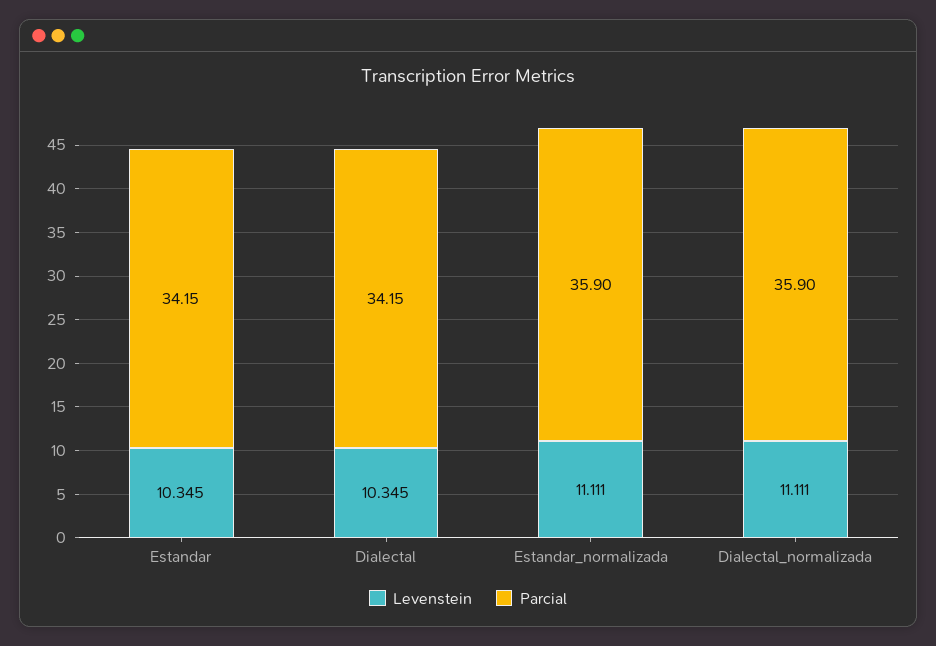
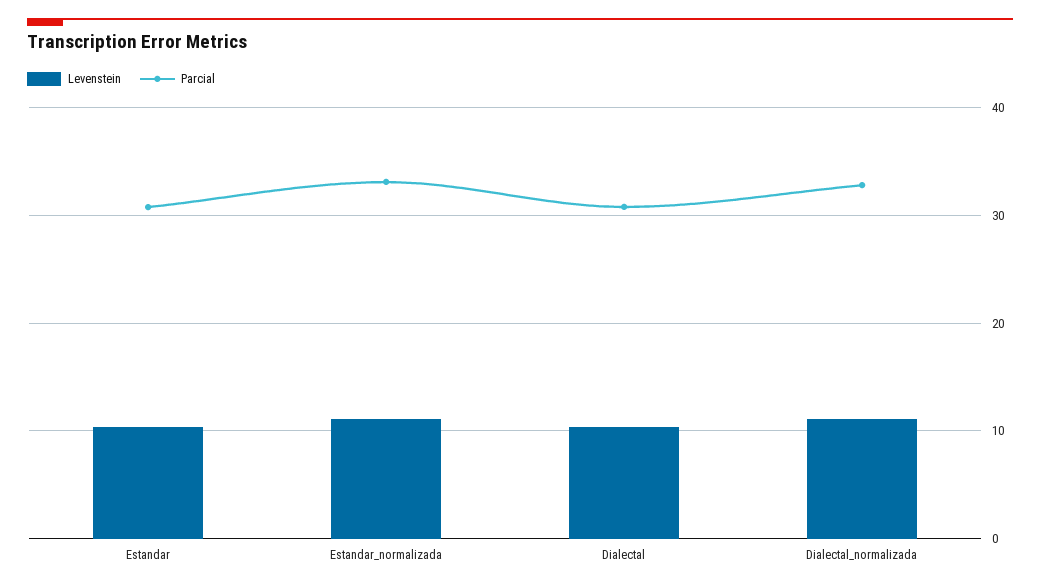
Parcial, Estandar: 34.15 -> 31
Parcial, Dialectal: 34.15 -> 31
Parcial, Estandar_normalizada: 35.9 -> 33
Parcial, Dialectal_normalizada: 35.9 -> 33

